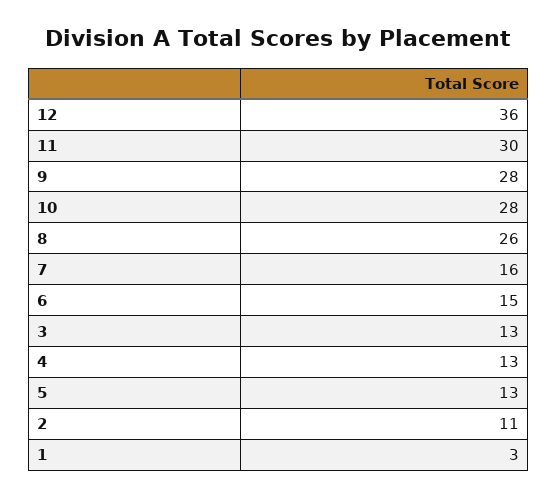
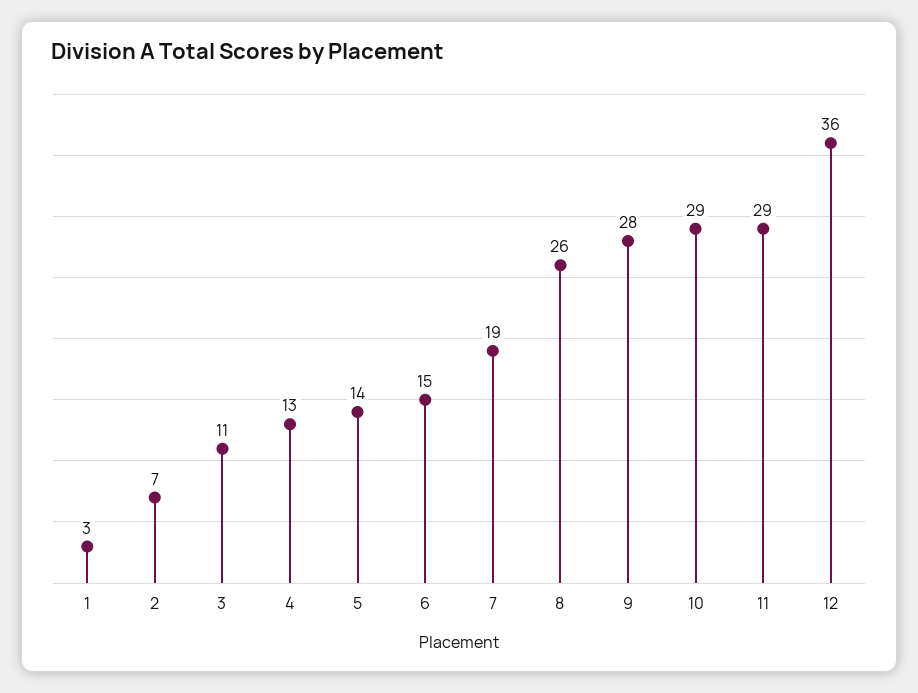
11: 30 -> 29
10: 28 -> 29
7: 16 -> 19
3: 13 -> 11
5: 13 -> 14
2: 11 -> 7

